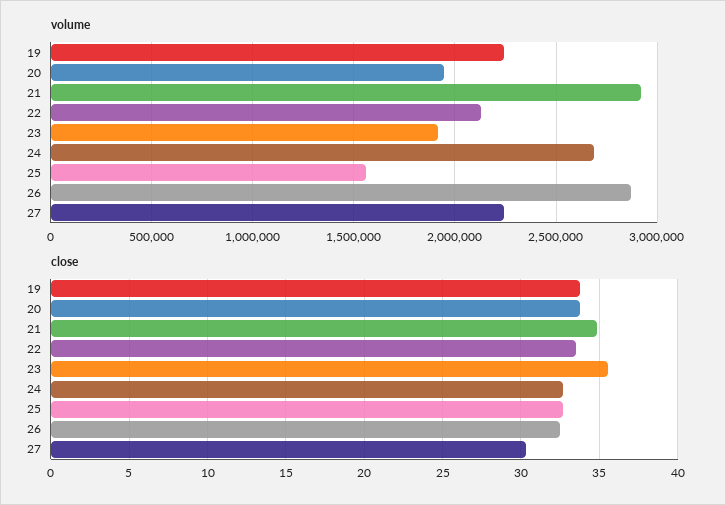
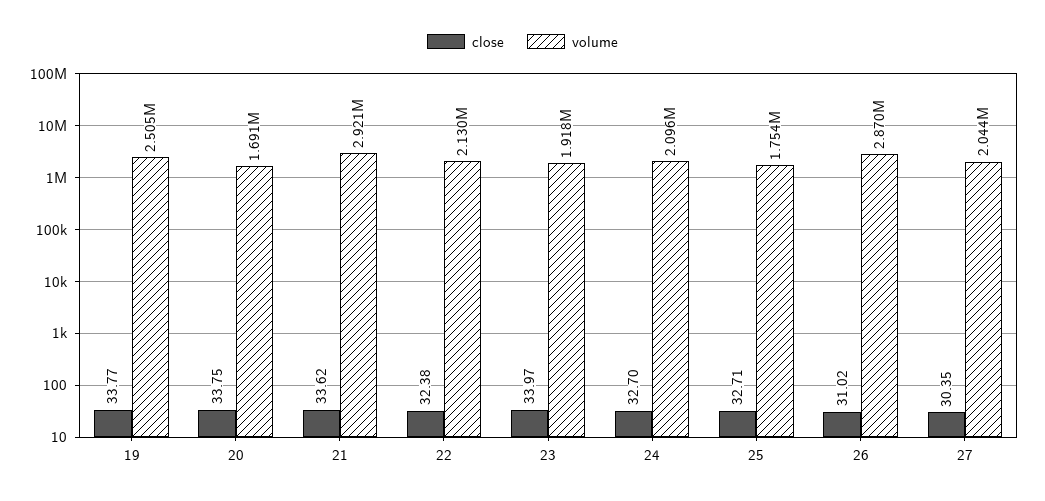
volume, 19: 2250000 -> 2505000
volume, 20: 1950000 -> 1691000
volume, 24: 2700000 -> 2096000
volume, 25: 1550000 -> 1754000
volume, 27: 2250000 -> 2044000
close, 21: 35 -> 33.62
close, 22: 33.5 -> 32.38
close, 23: 35.5 -> 33.97
close, 26: 32.5 -> 31.02

